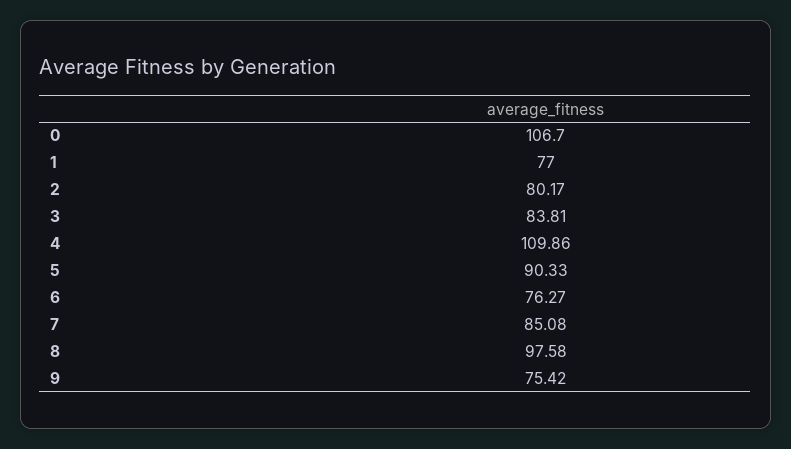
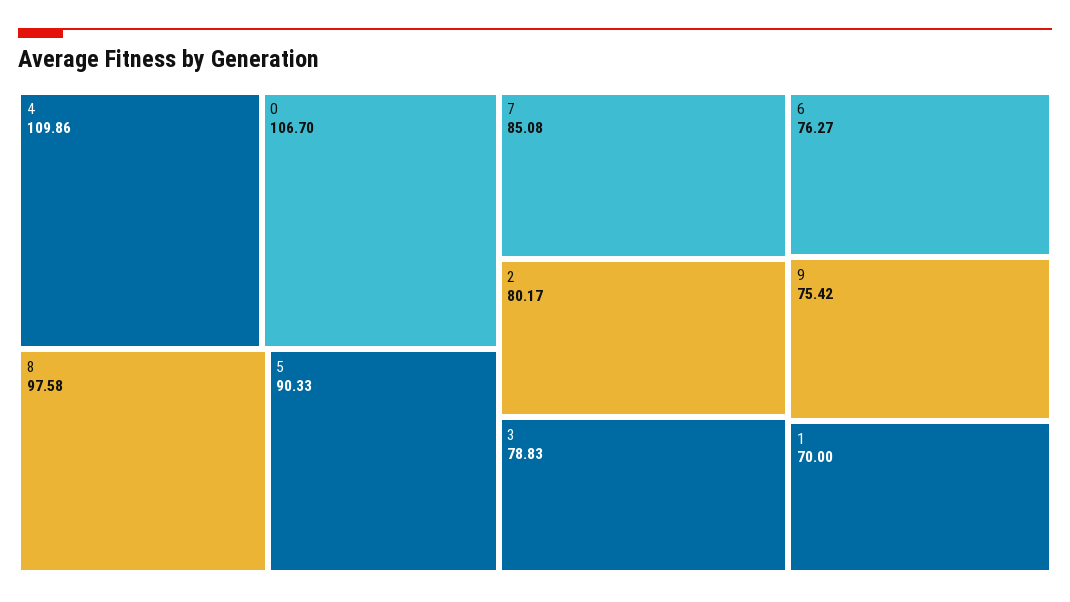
1: 77 -> 70
3: 83.81 -> 78.83

